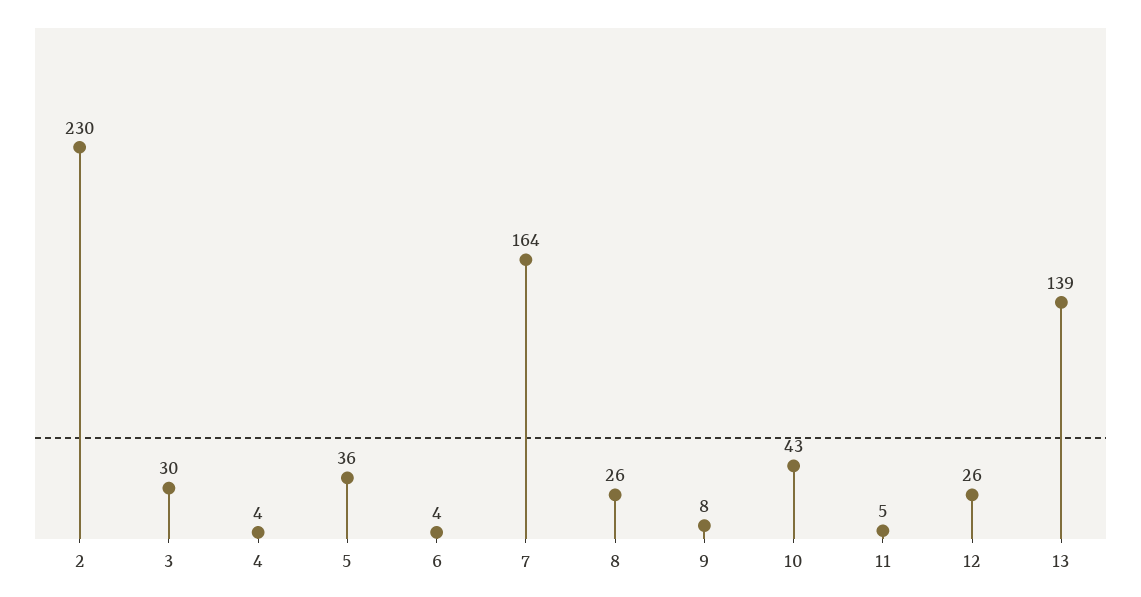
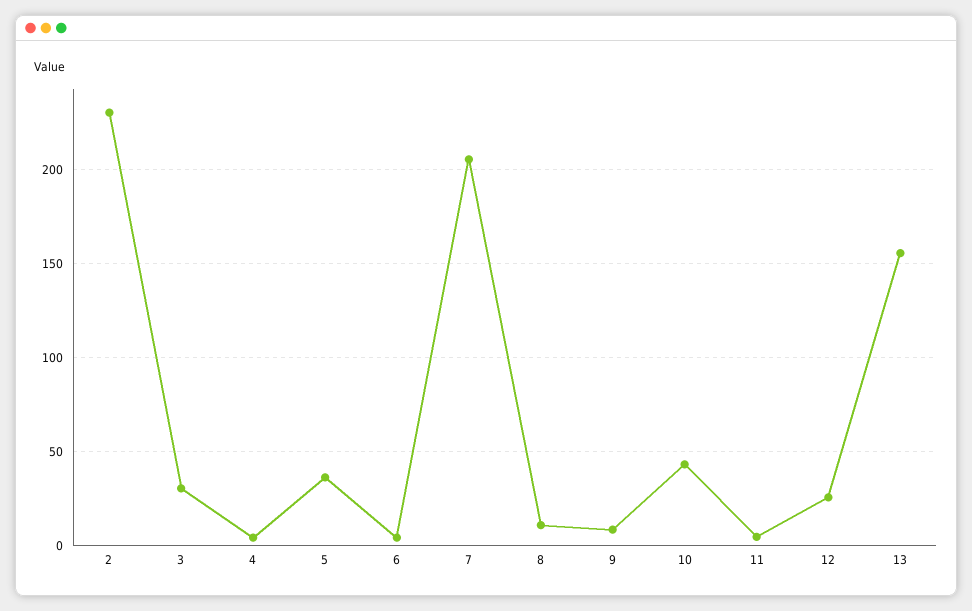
7: 164 -> 205
8: 26 -> 10
13: 139 -> 155

